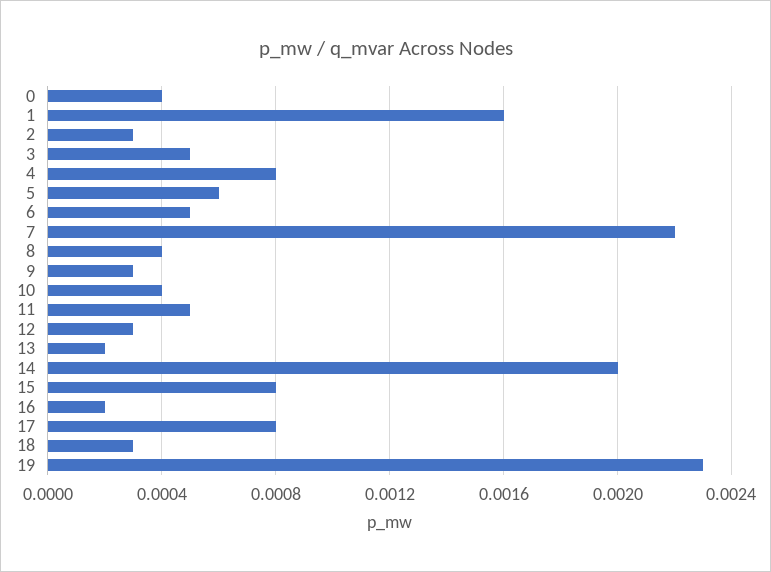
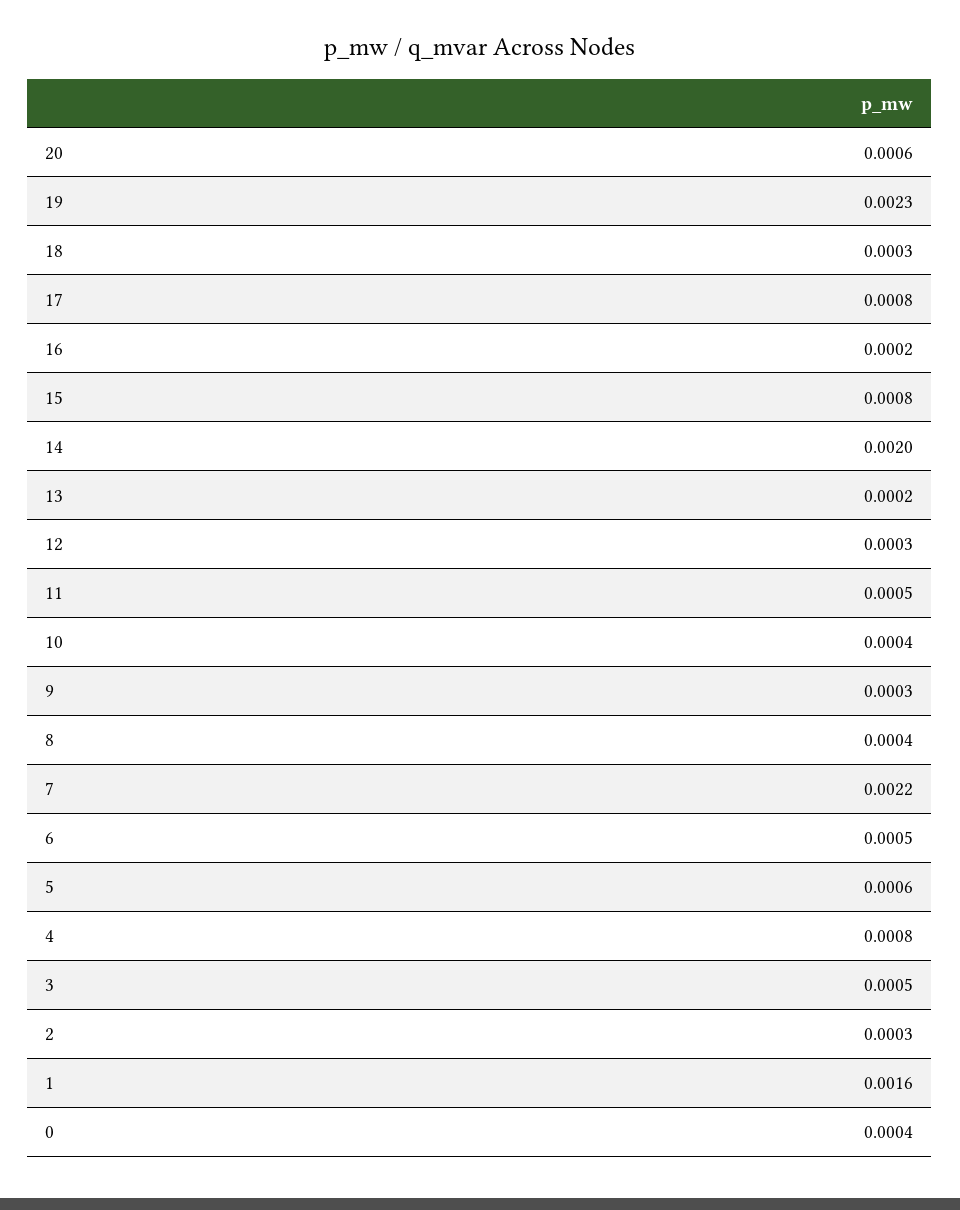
20: none -> 0.0006

